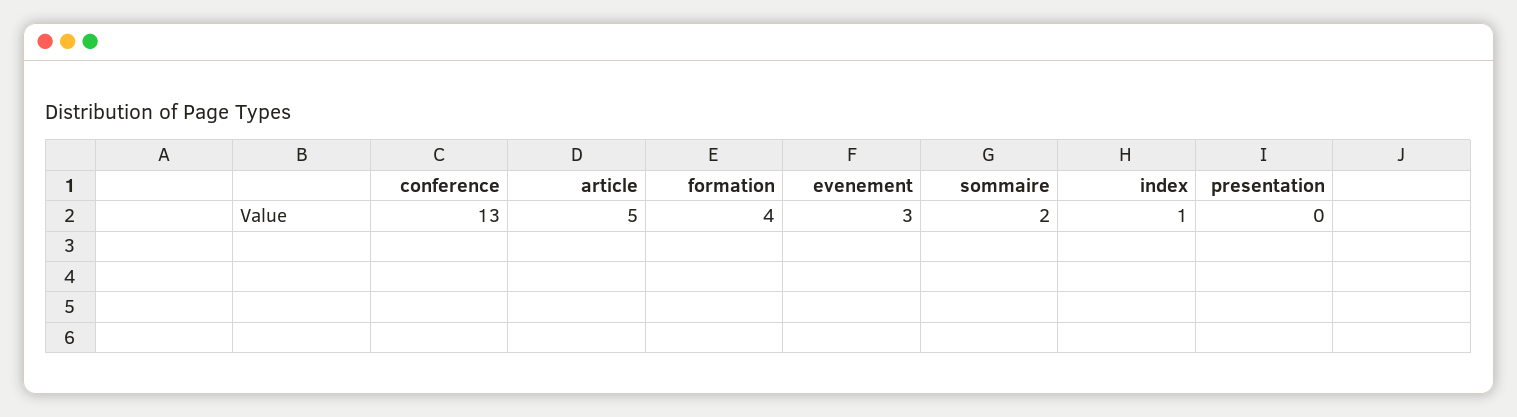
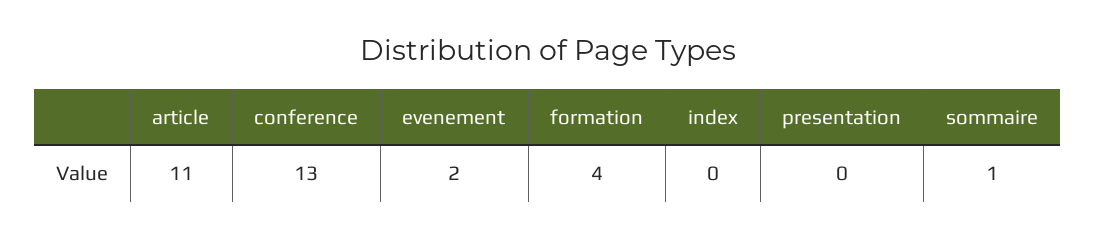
article: 5 -> 11
evenement: 3 -> 2
sommaire: 2 -> 1
index: 1 -> 0

